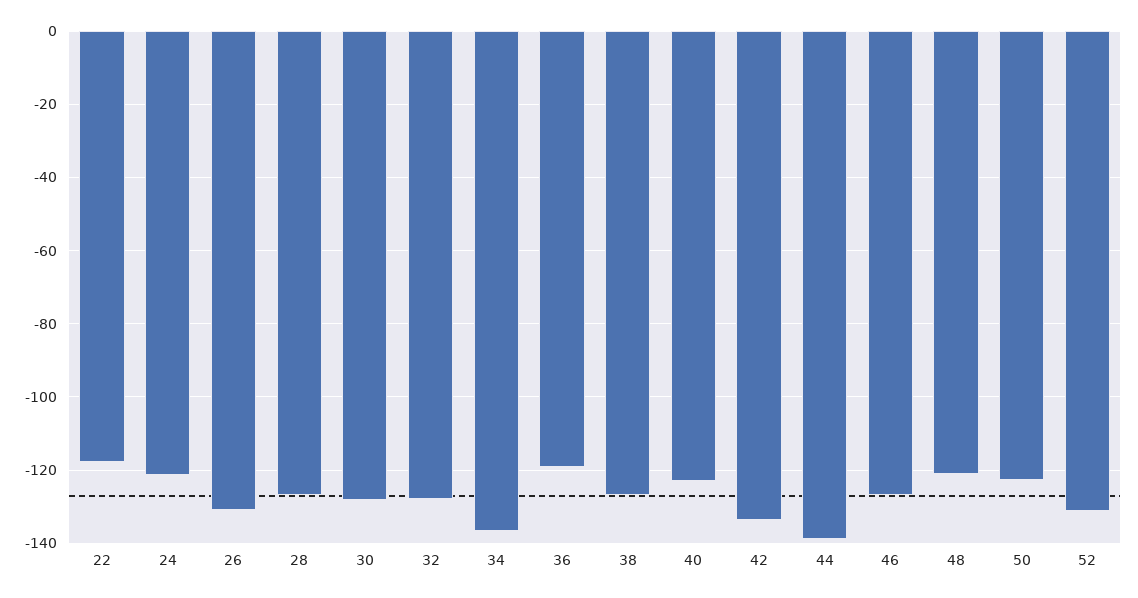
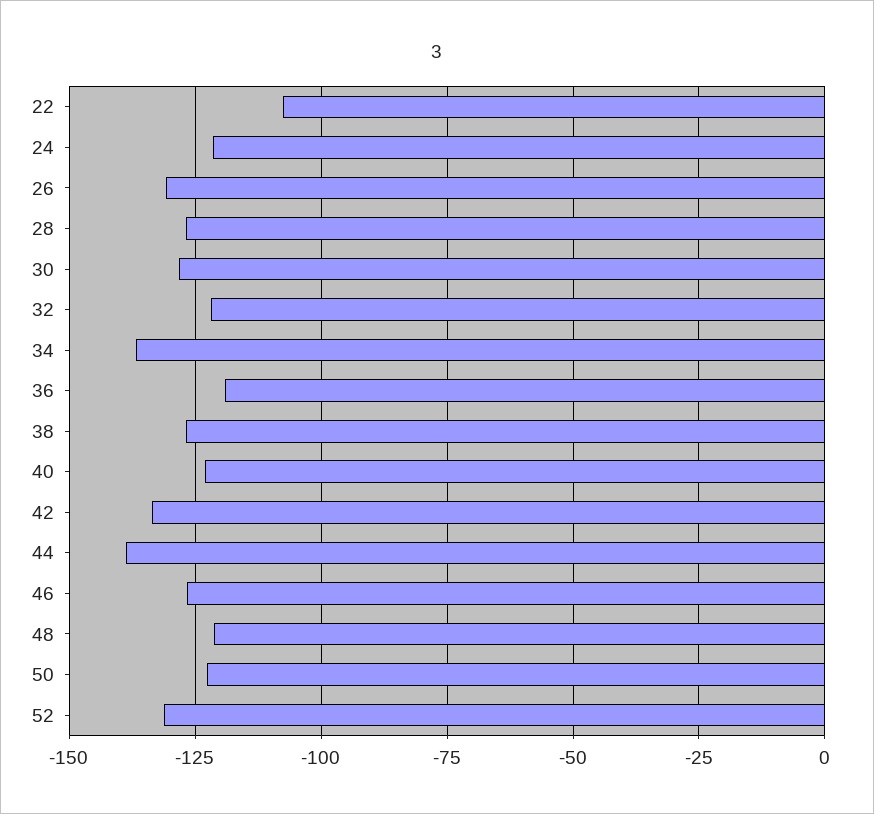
22: -118 -> -107.5
32: -128 -> -122.5

